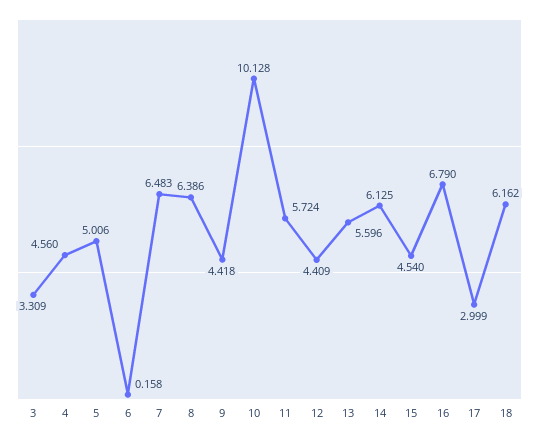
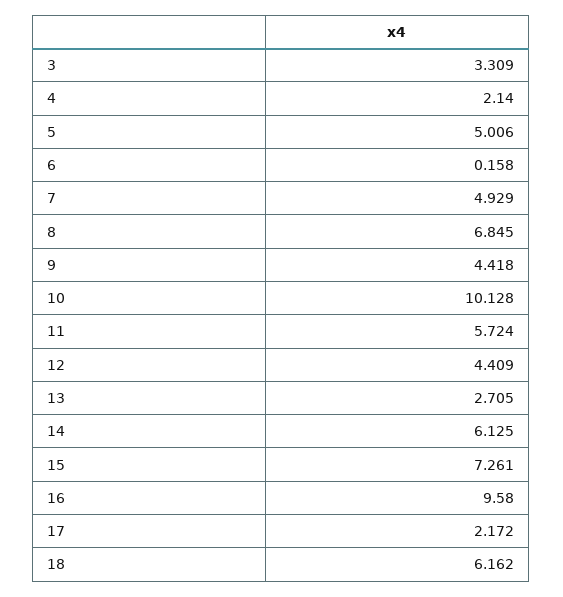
4: 4.56 -> 2.14
7: 6.483 -> 4.929
8: 6.386 -> 6.845
13: 5.596 -> 2.705
15: 4.54 -> 7.261
16: 6.79 -> 9.58
17: 2.999 -> 2.172

